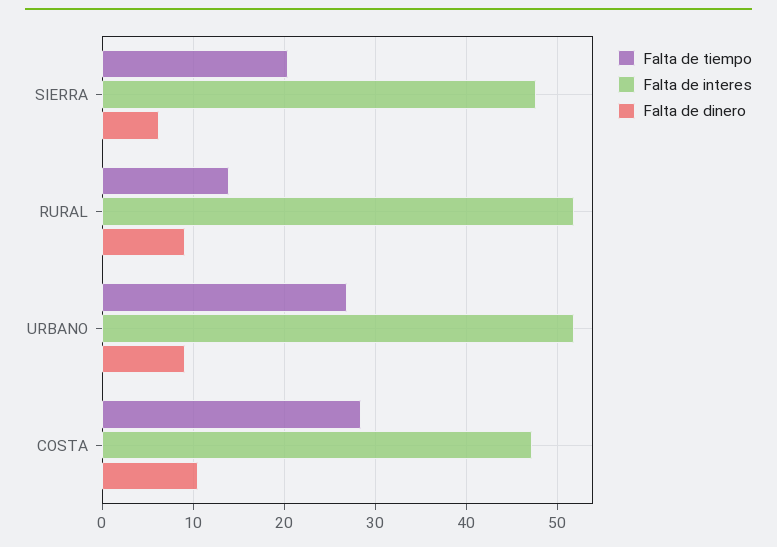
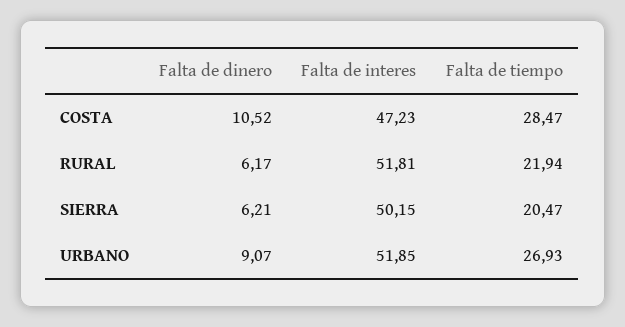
Falta de interes, SIERRA: 48 -> 50.15
Falta de tiempo, RURAL: 14 -> 21.94
Falta de dinero, RURAL: 9 -> 6.17

